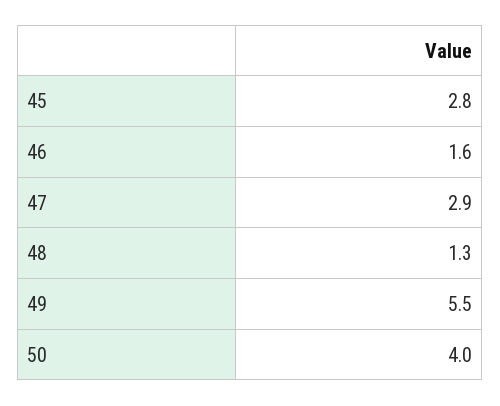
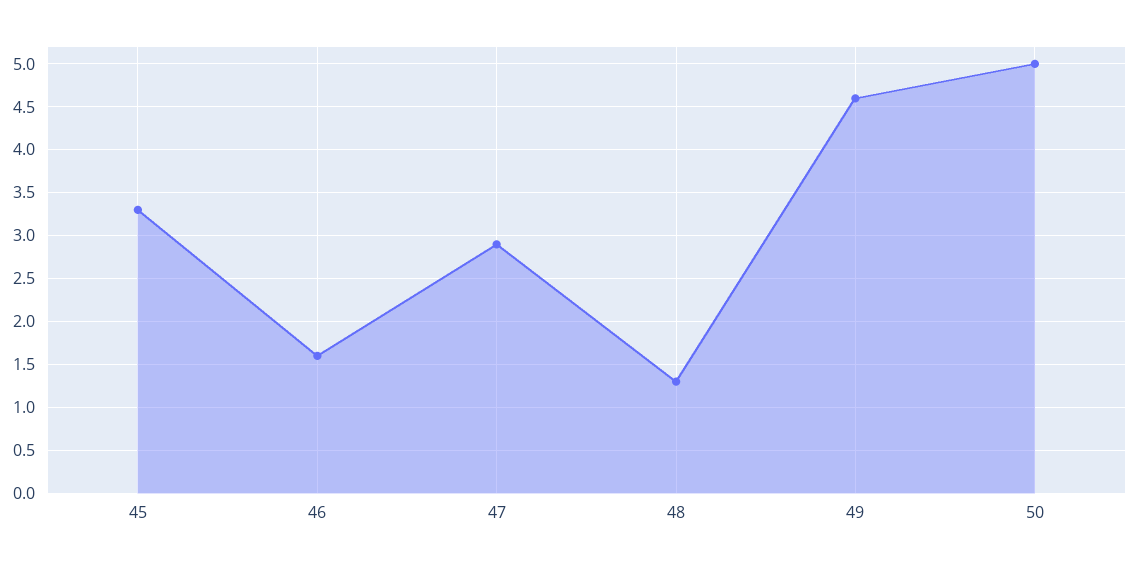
45: 2.8 -> 3.3
49: 5.5 -> 4.6
50: 4 -> 5

